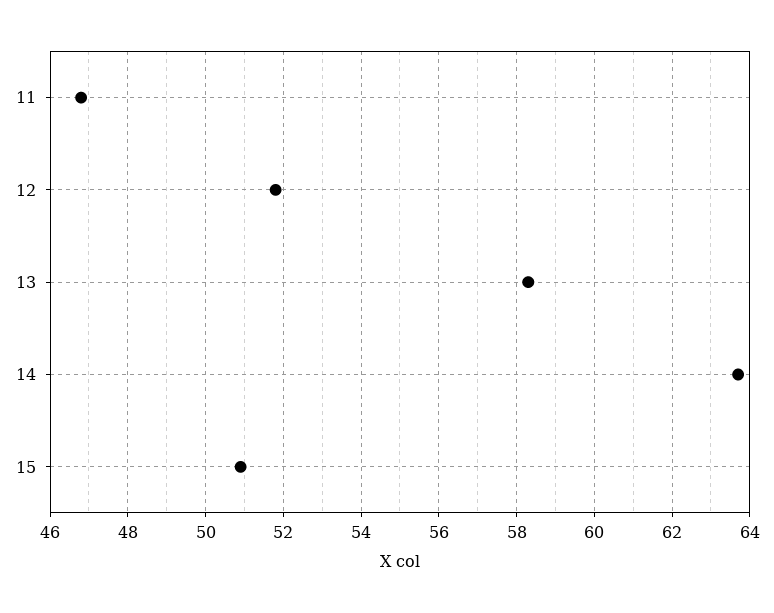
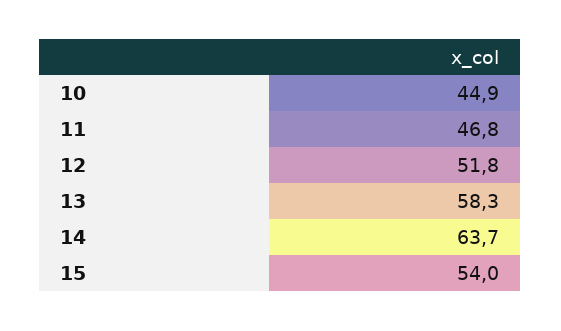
15: 51 -> 54
10: none -> 44.9

